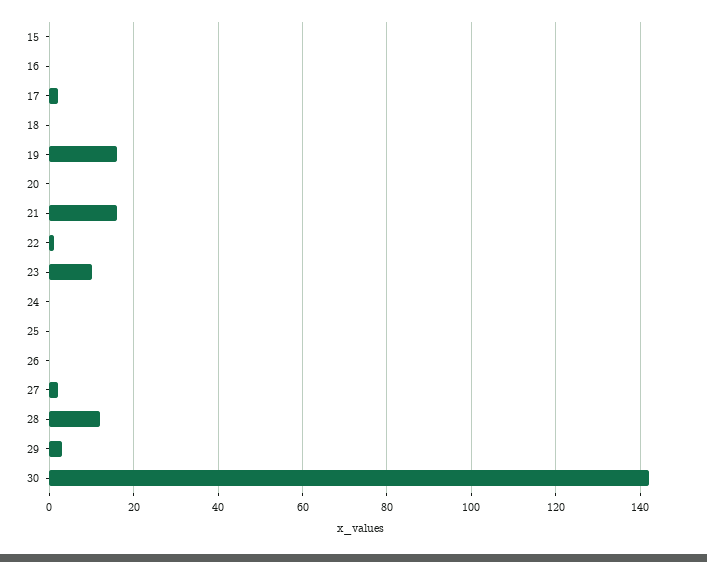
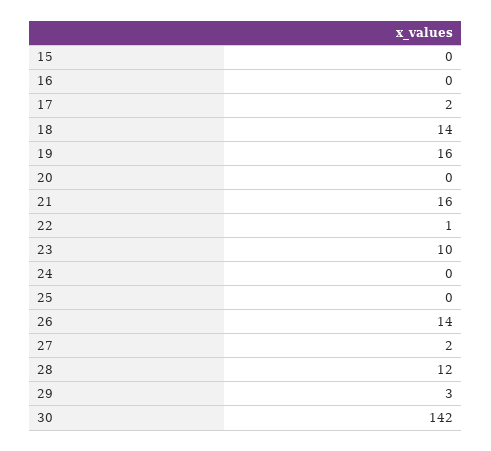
18: 0 -> 14
26: 0 -> 14

